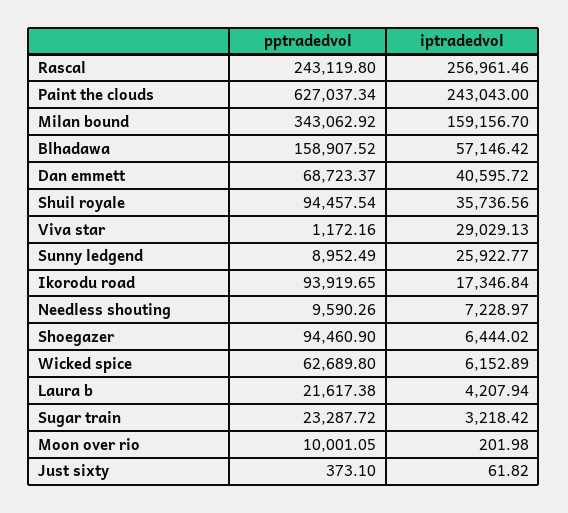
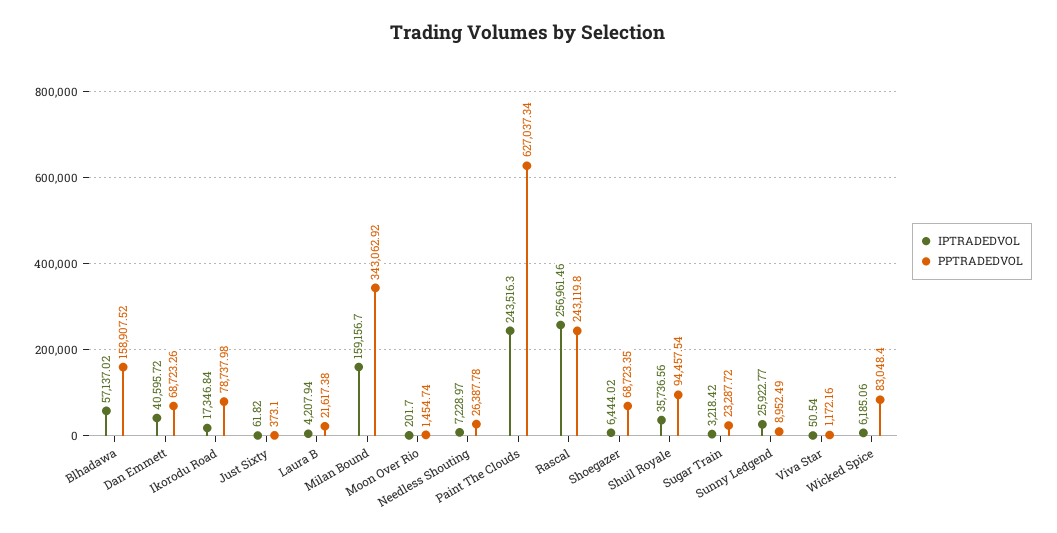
iptradedvol, Paint the clouds: 243043 -> 243516.3
iptradedvol, Blhadawa: 57146.42 -> 57137.02
pptradedvol, Dan emmett: 68723.37 -> 68723.26
iptradedvol, Viva star: 29029.13 -> 50.54
pptradedvol, Ikorodu road: 93919.65 -> 78737.98
pptradedvol, Needless shouting: 9590.26 -> 26387.78
pptradedvol, Shoegazer: 94460.9 -> 68723.35
pptradedvol, Wicked spice: 62689.8 -> 83048.4
iptradedvol, Wicked spice: 6152.89 -> 6185.06
pptradedvol, Moon over rio: 10001.05 -> 1454.74
iptradedvol, Moon over rio: 201.98 -> 201.7

